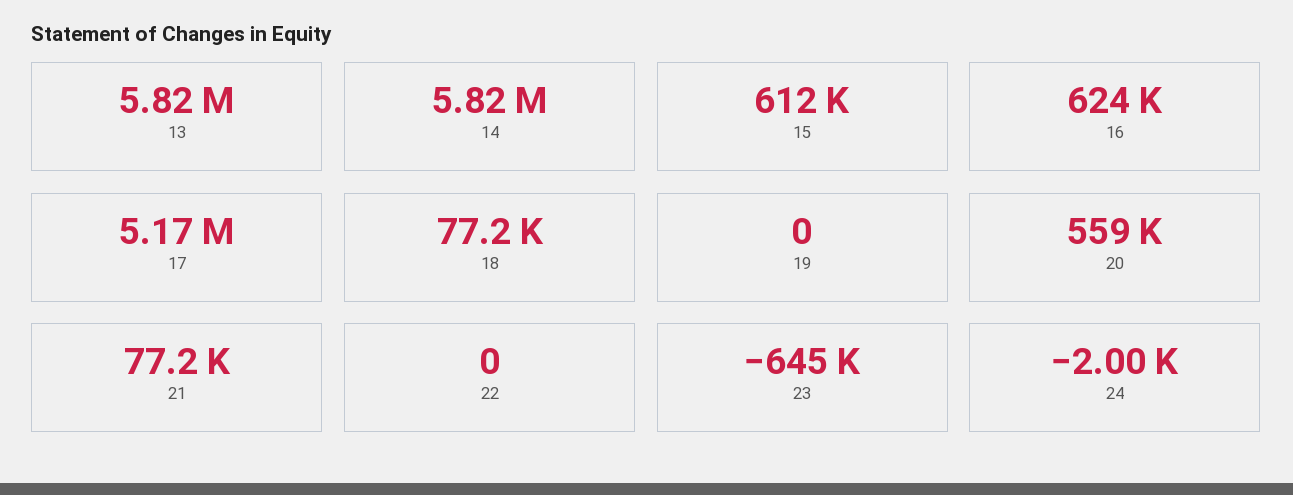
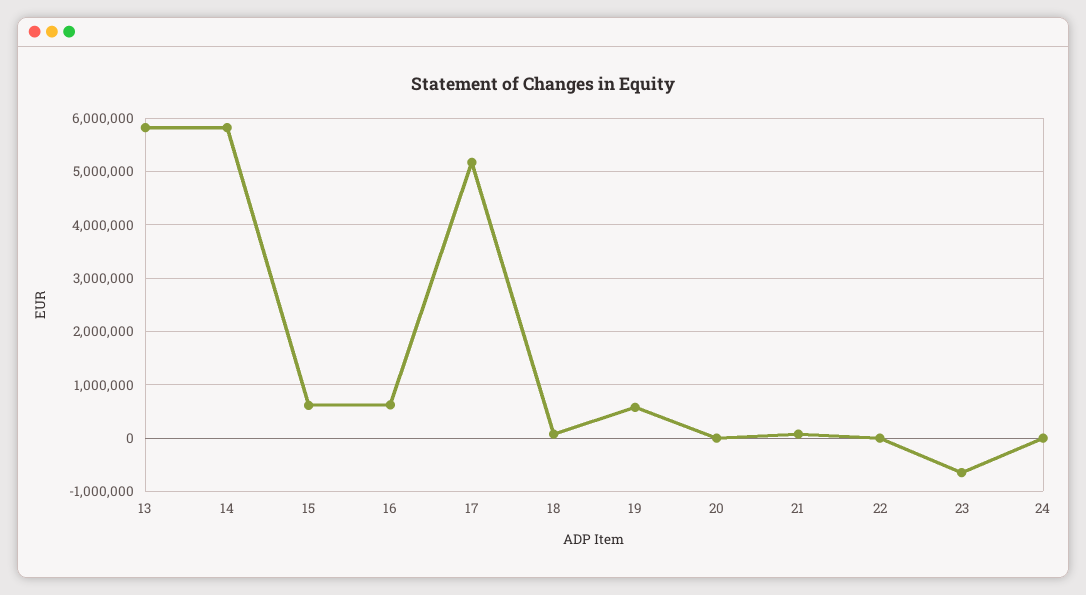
19: 0 -> 600000
20: 559000 -> 0

